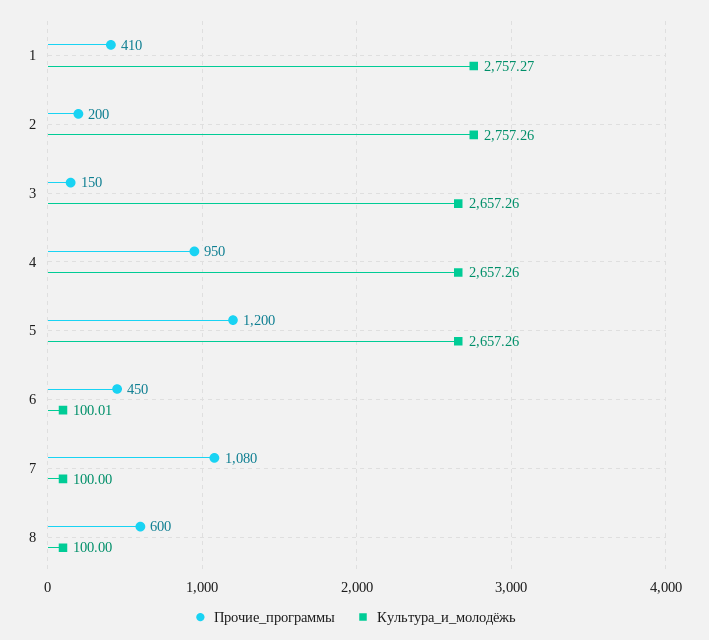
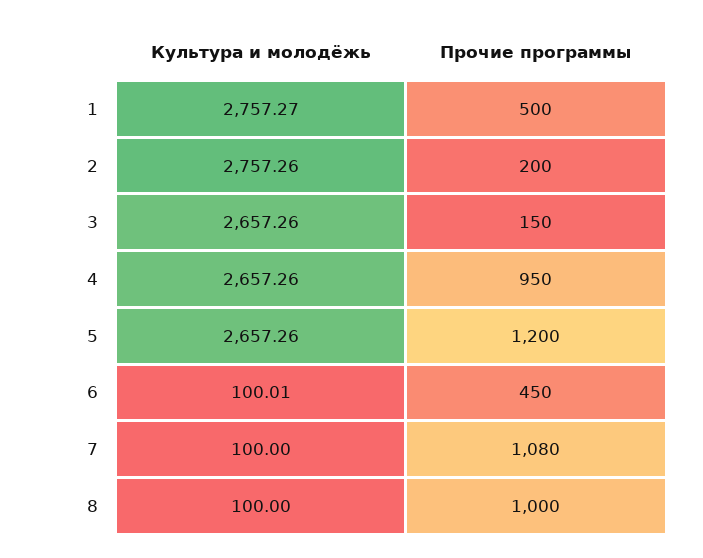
Прочие_программы, 1: 410 -> 500
Прочие_программы, 8: 600 -> 1000

